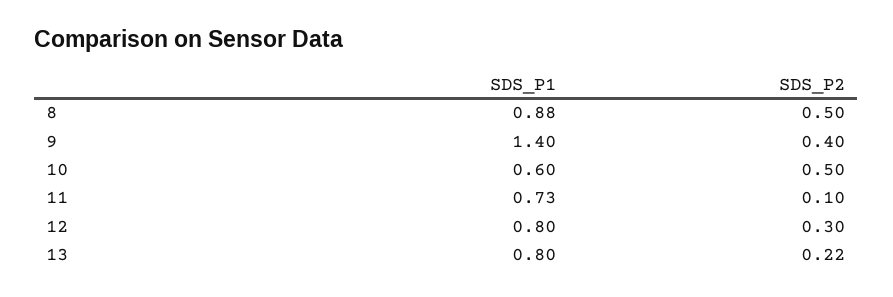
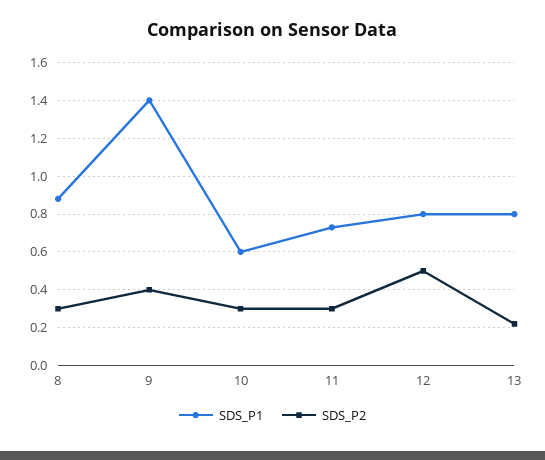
SDS_P2, 8: 0.5 -> 0.3
SDS_P2, 10: 0.5 -> 0.3
SDS_P2, 11: 0.1 -> 0.3
SDS_P2, 12: 0.3 -> 0.5

